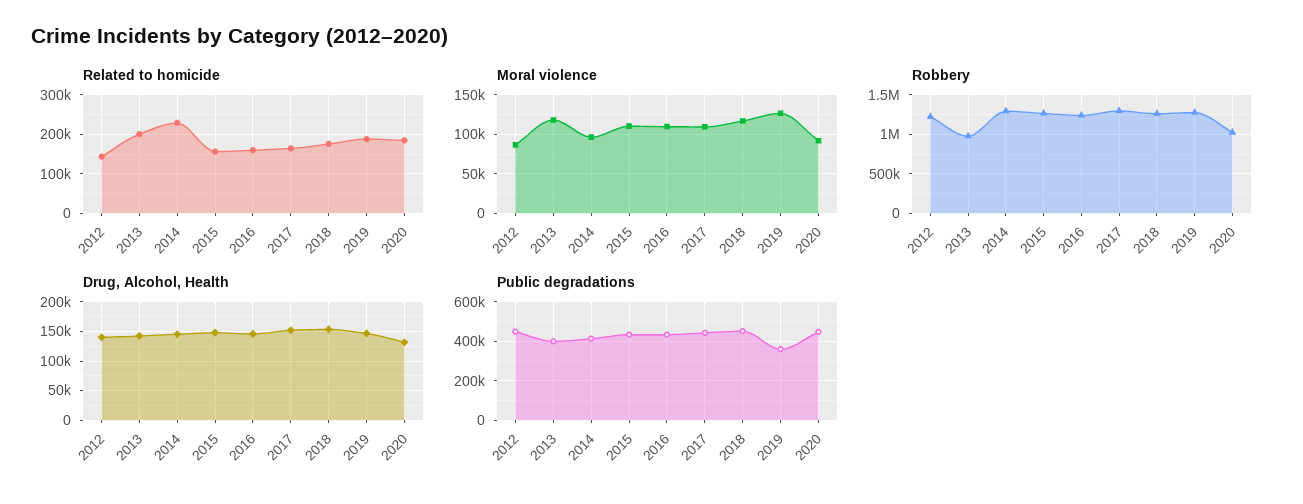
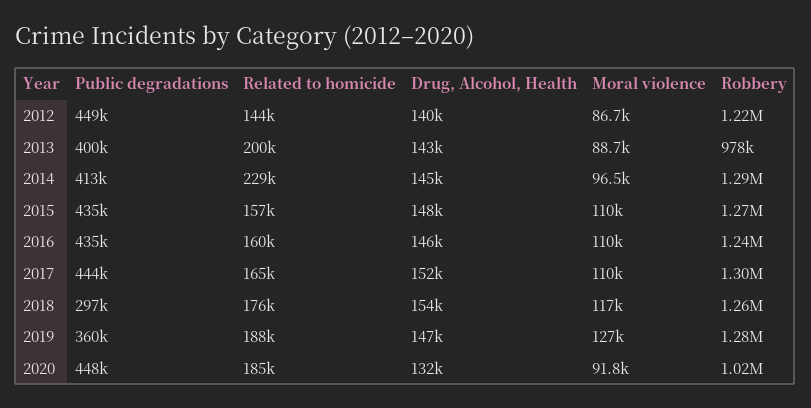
Moral violence, 2013: 120000 -> 88700
Public degradations, 2018: 450000 -> 297000

